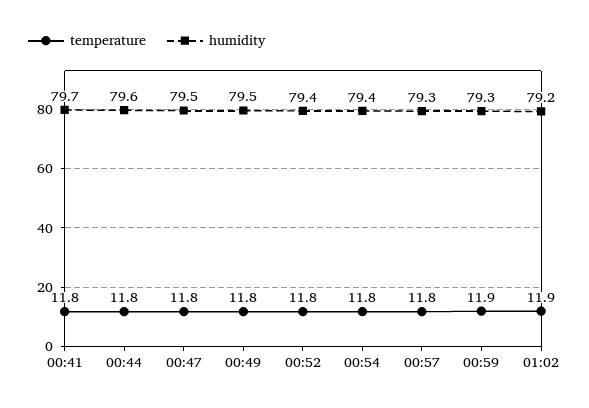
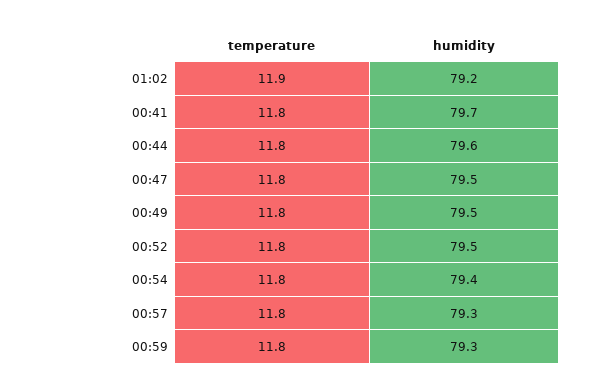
humidity, 00:52: 79.4 -> 79.5
temperature, 00:59: 11.9 -> 11.8

